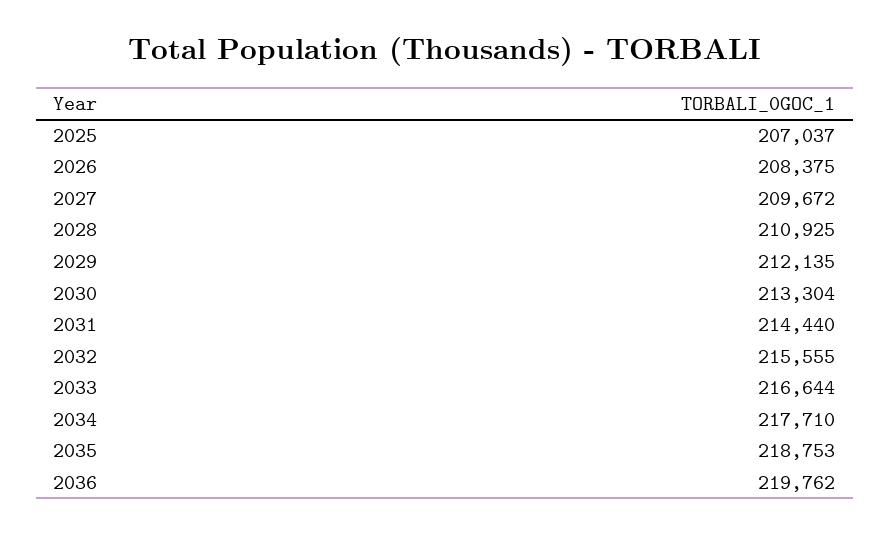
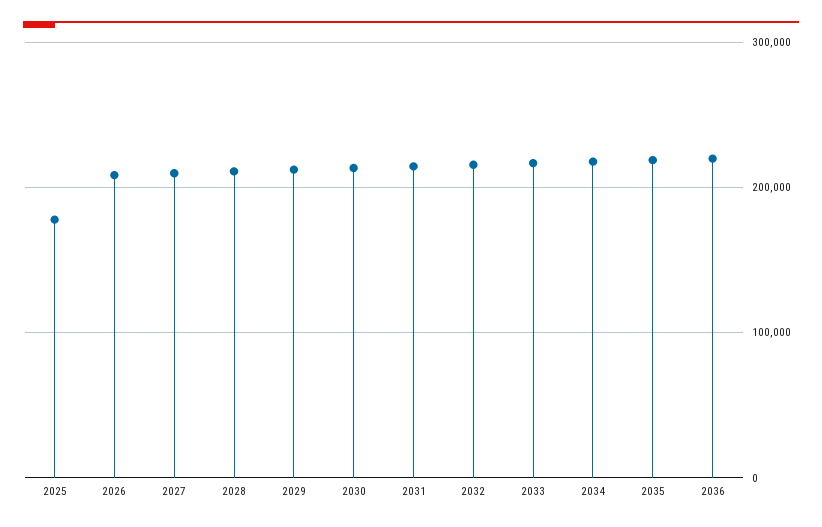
2025: 207037 -> 180000

